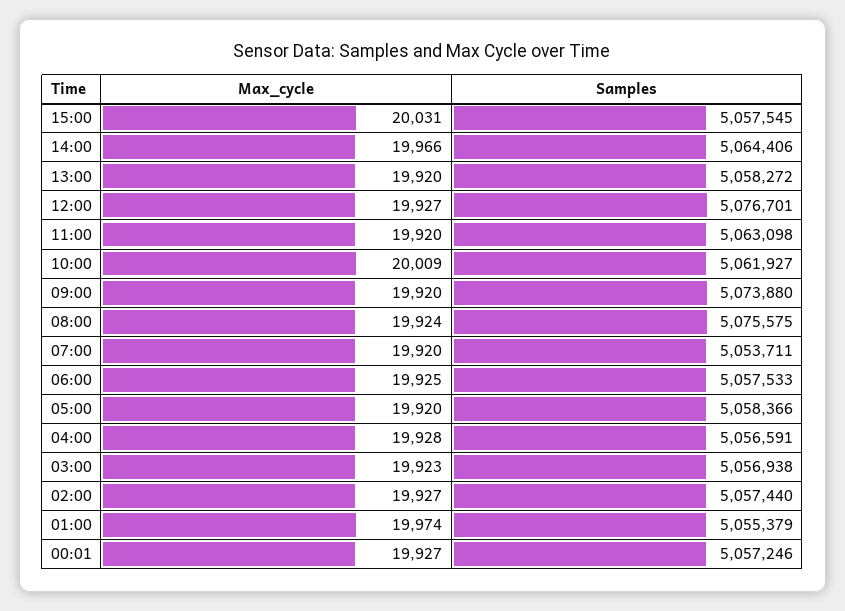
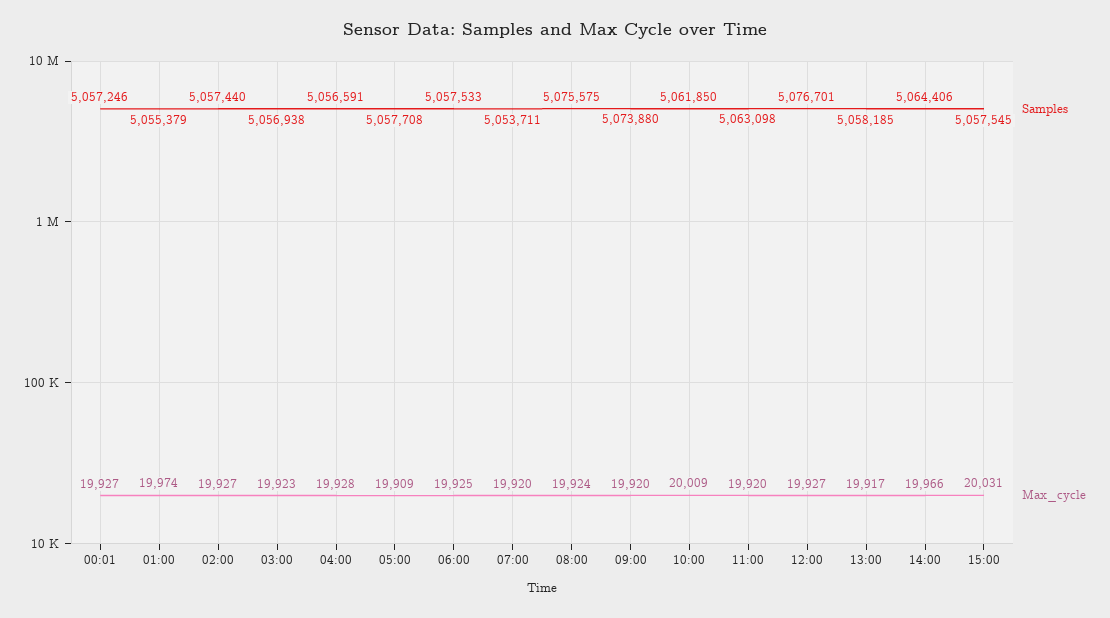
Max_cycle, 13:00: 19920 -> 19917
Samples, 13:00: 5058272 -> 5058185
Samples, 10:00: 5061927 -> 5061850
Max_cycle, 05:00: 19920 -> 19909
Samples, 05:00: 5058366 -> 5057708

